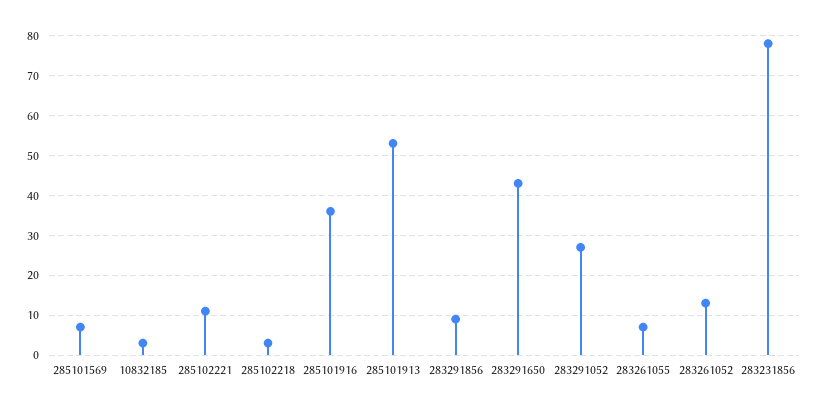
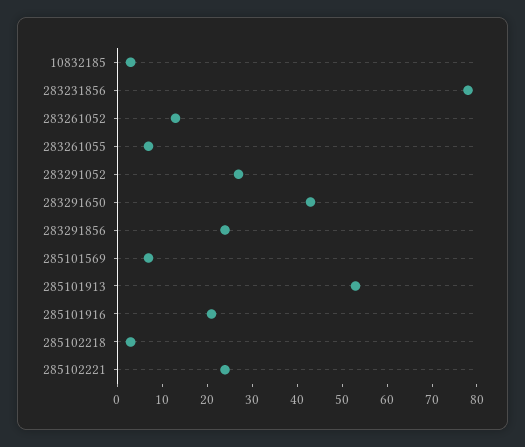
285102221: 10 -> 25
285101916: 35 -> 20
283291856: 10 -> 25

